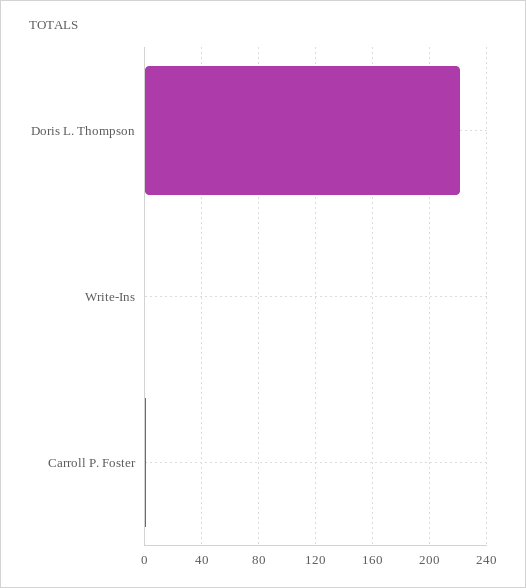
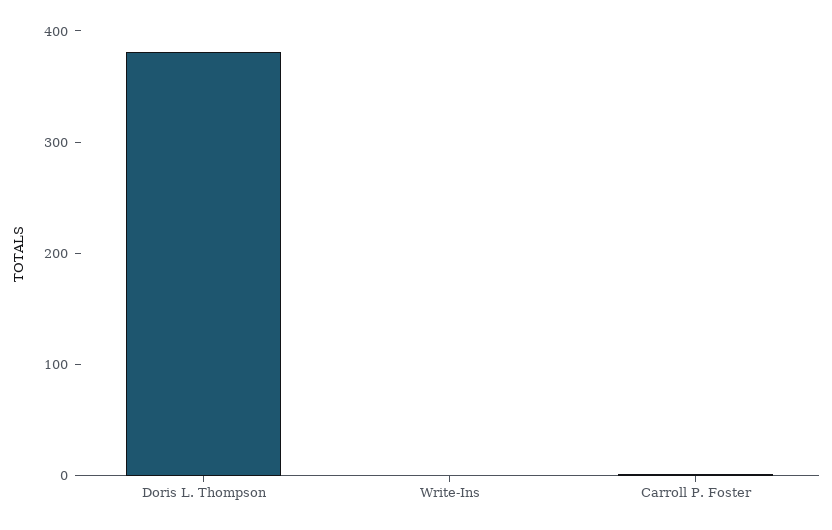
Doris L. Thompson: 220 -> 380

